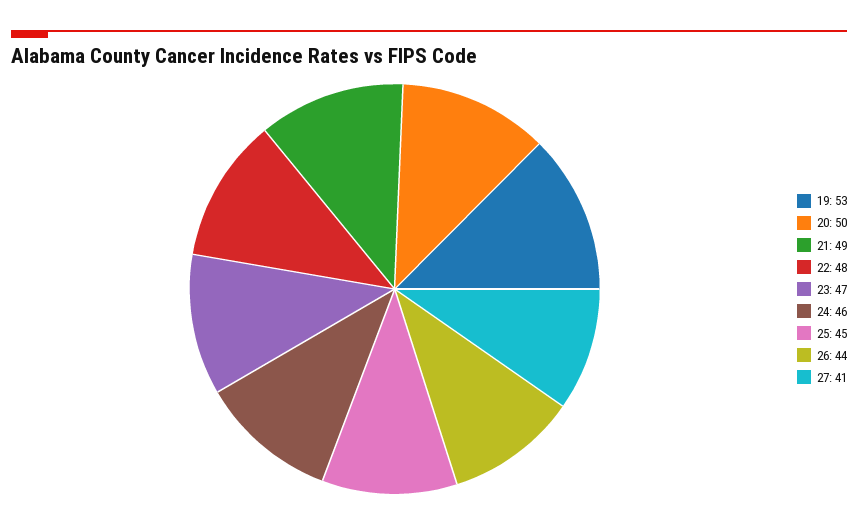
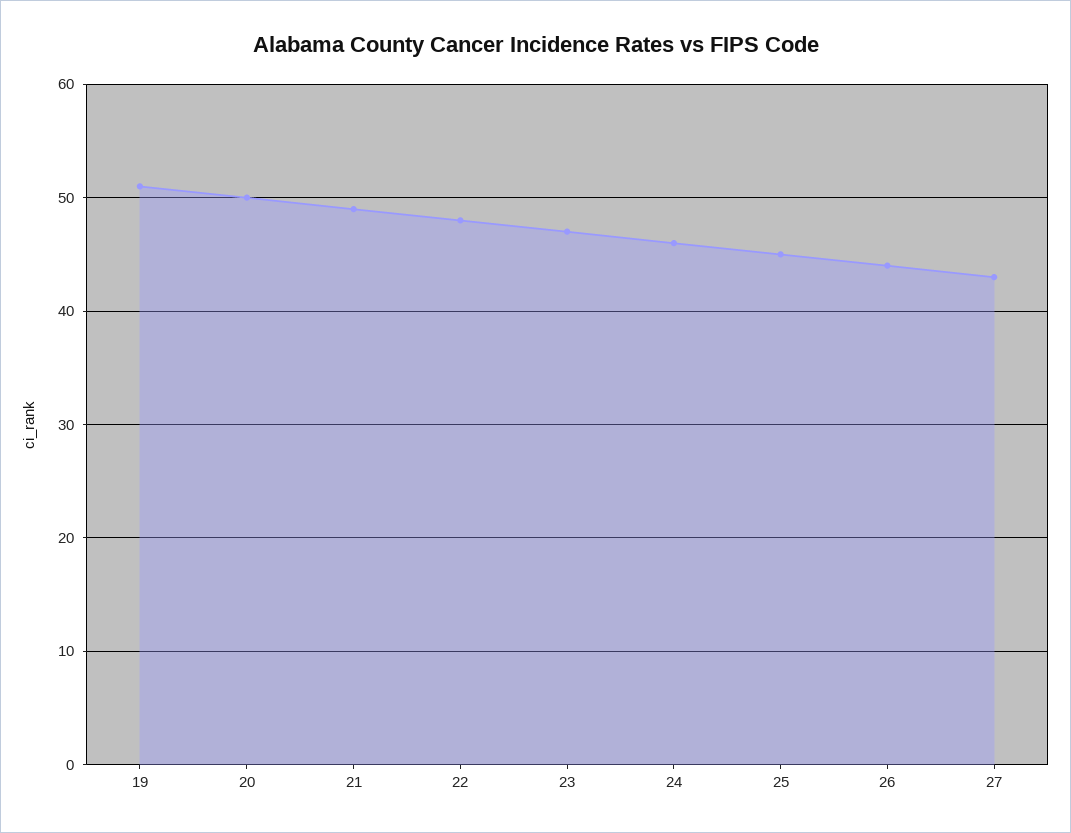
19: 53 -> 51
27: 41 -> 43

